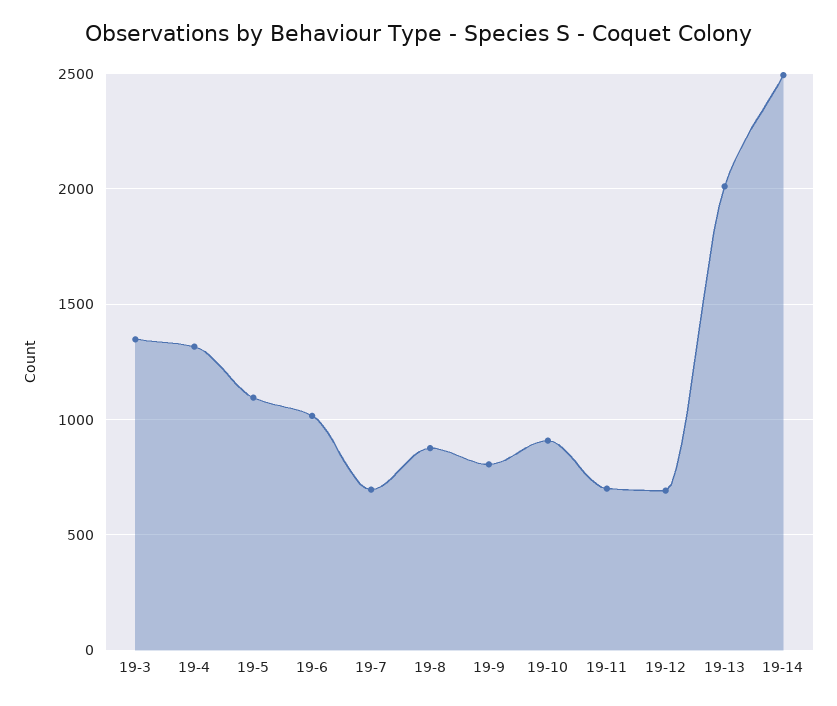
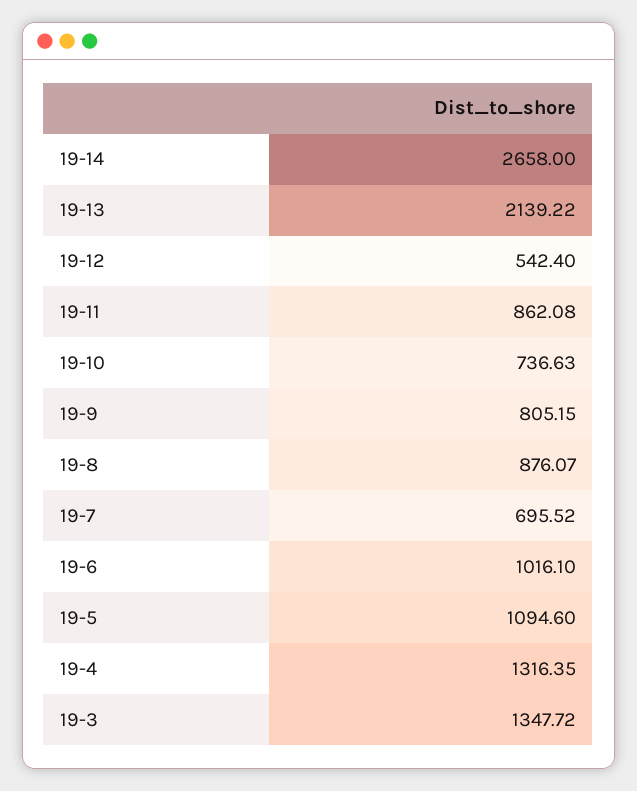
19-10: 900 -> 736.63
19-11: 700 -> 862.08
19-12: 700 -> 542.4
19-13: 2000 -> 2139.22
19-14: 2500 -> 2658

